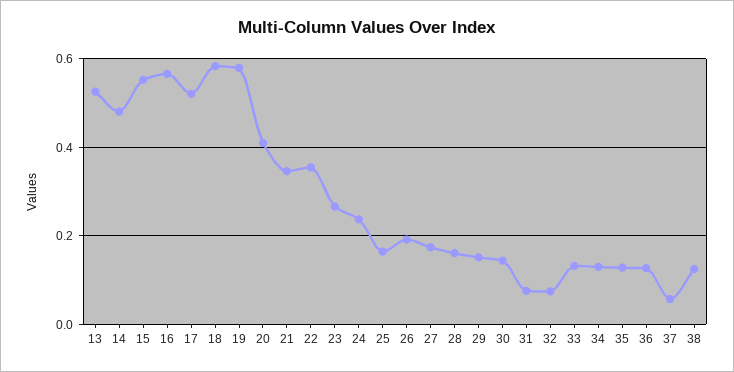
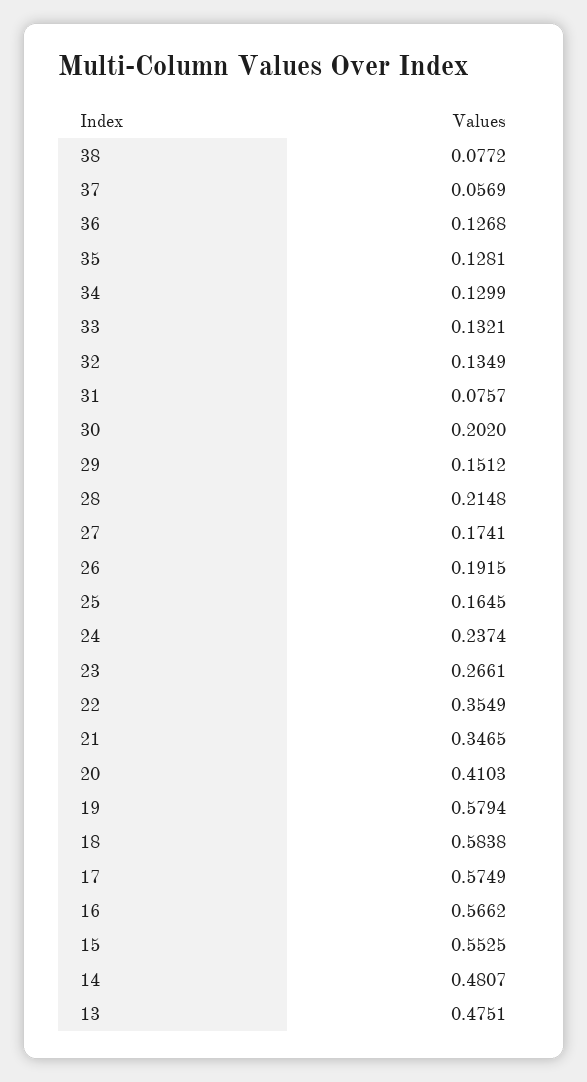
13: 0.52 -> 0.4751
17: 0.52 -> 0.5749
28: 0.16 -> 0.2148
30: 0.14 -> 0.202
32: 0.08 -> 0.1349
38: 0.12 -> 0.0772

